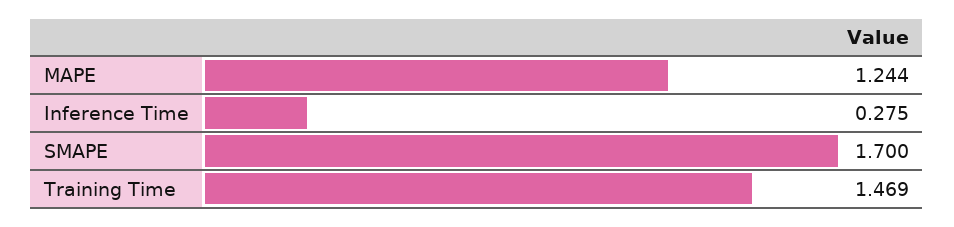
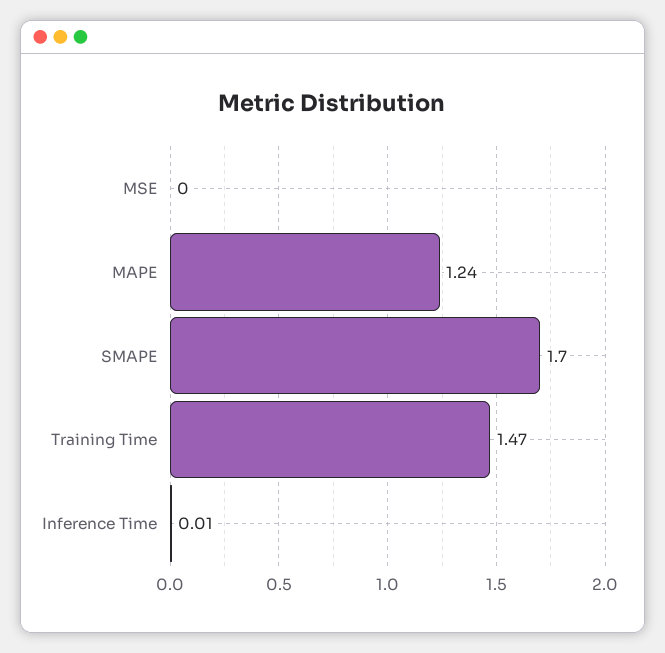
Inference Time: 0.275 -> 0.01
MSE: none -> 0

